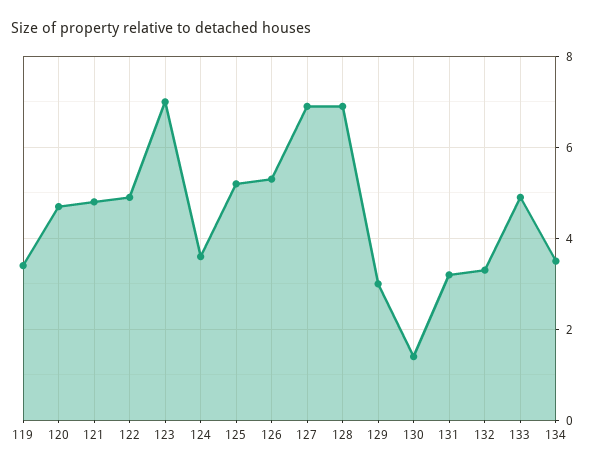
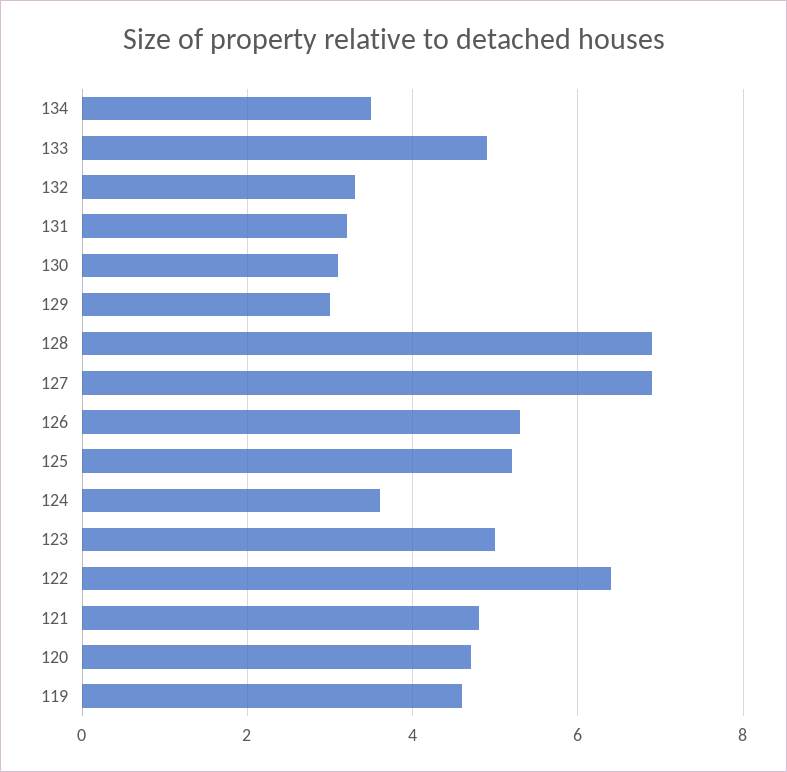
119: 3.5 -> 4.5
122: 5 -> 6.5
123: 7 -> 5
130: 1.5 -> 3

